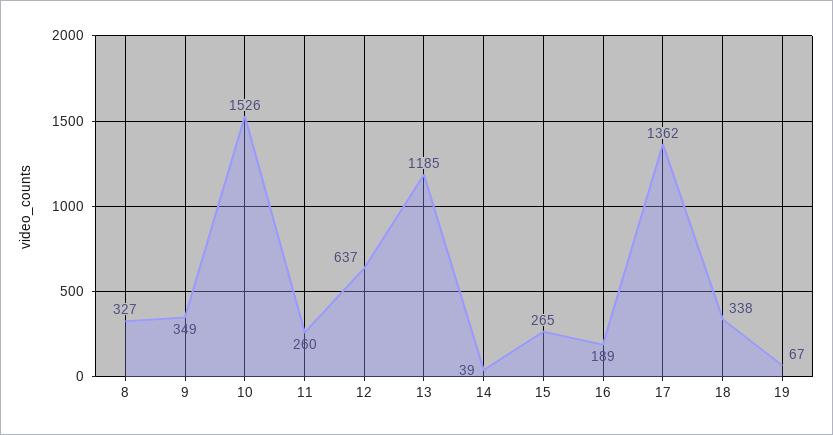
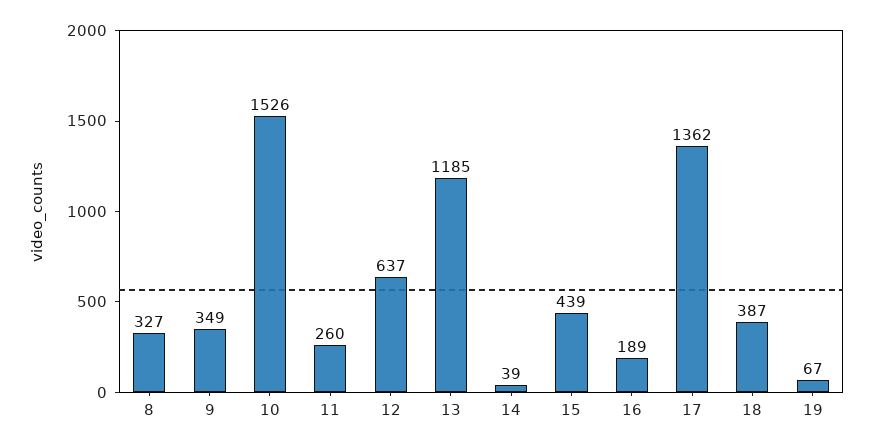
15: 265 -> 439
18: 338 -> 387

